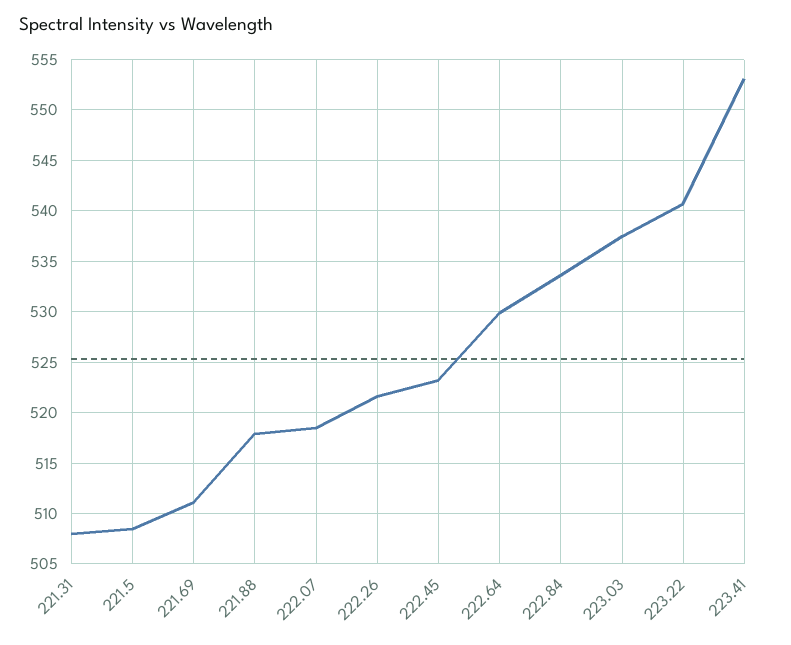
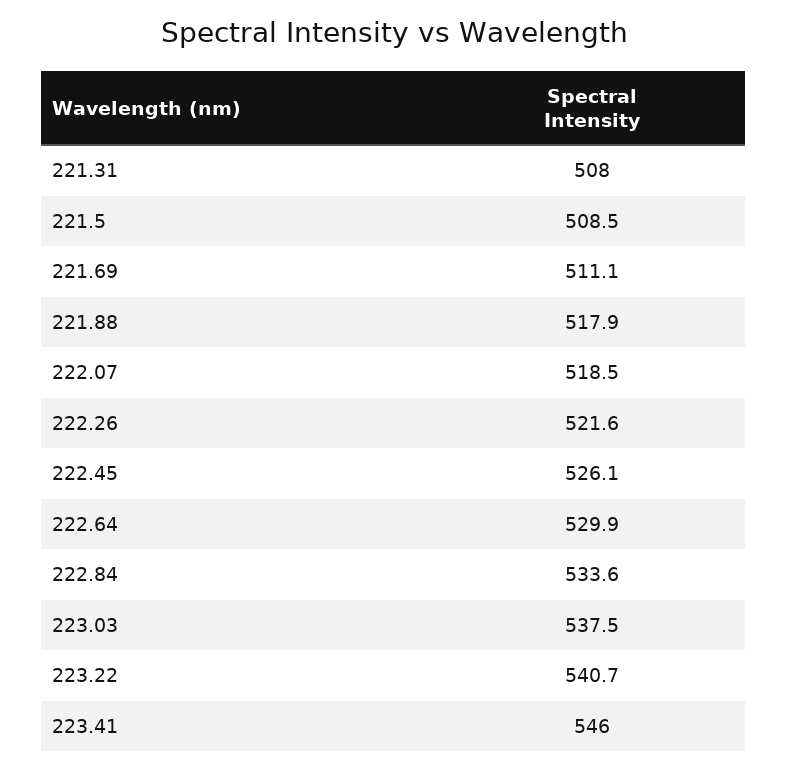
222.45: 523 -> 526.1
223.41: 553 -> 546

